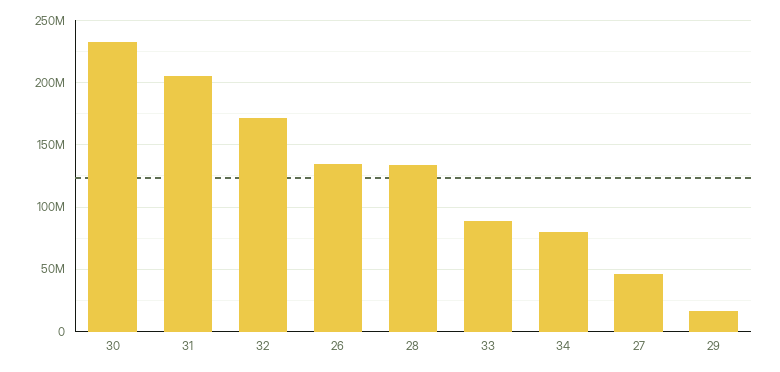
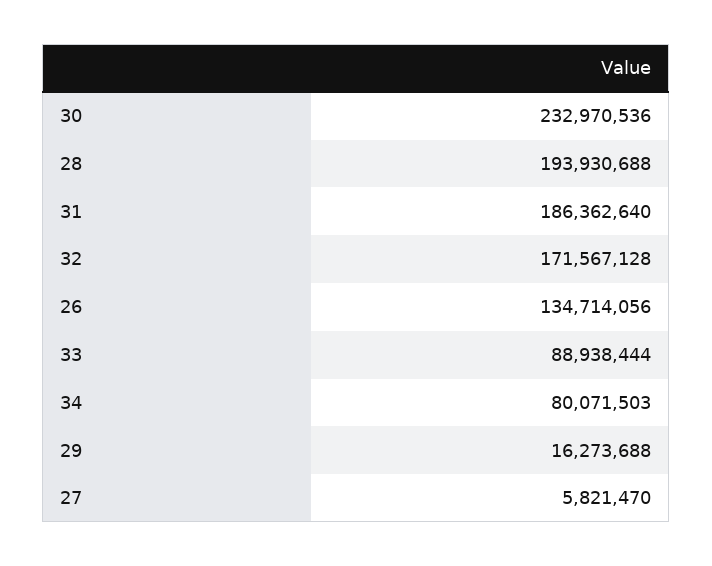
31: 205000000 -> 186362640
28: 135000000 -> 193930688
27: 45000000 -> 5821470

